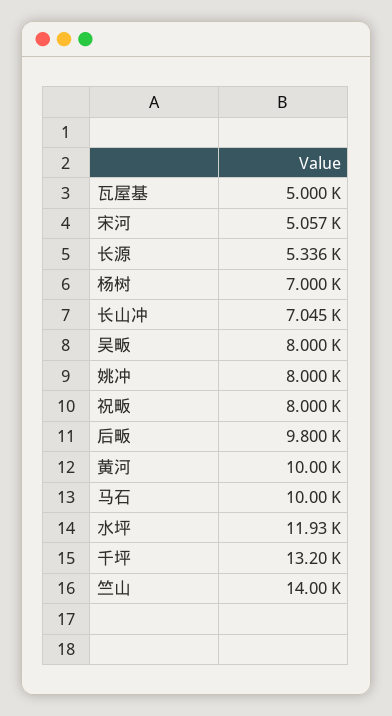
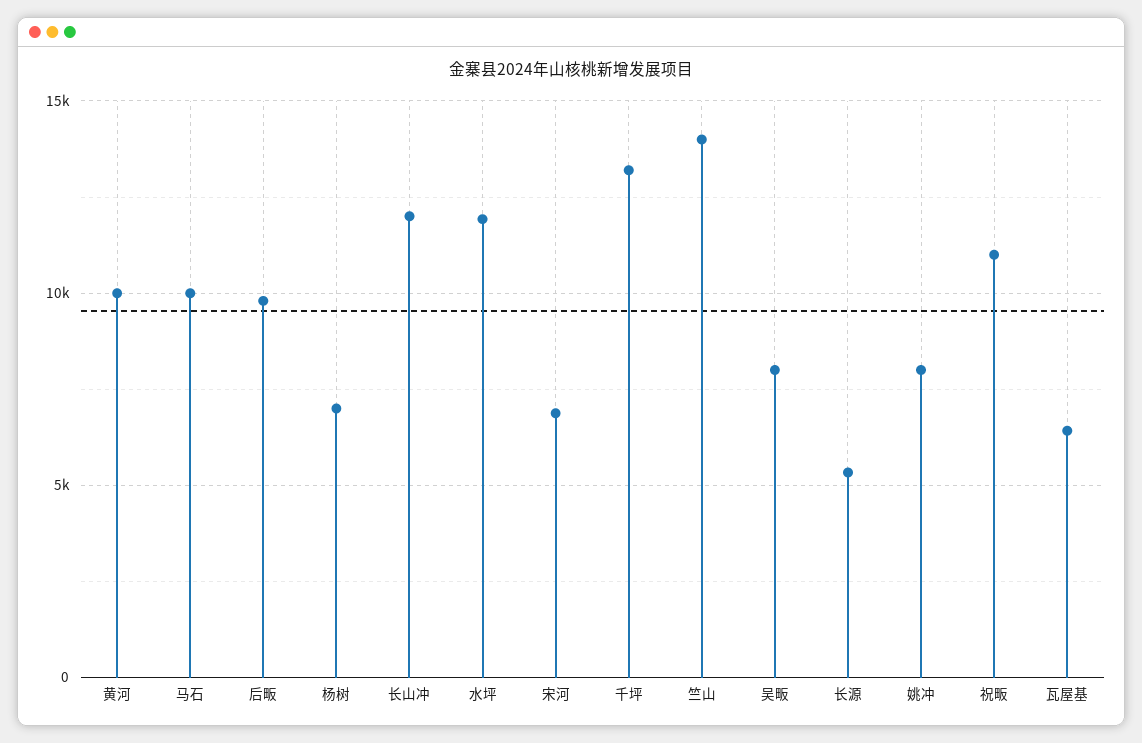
瓦屋基: 5000 -> 6500
宋河: 5057 -> 7000
长山冲: 7045 -> 12000
祝畈: 8000 -> 11000

